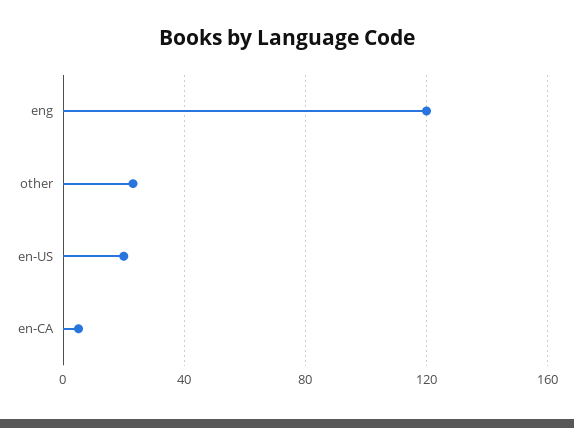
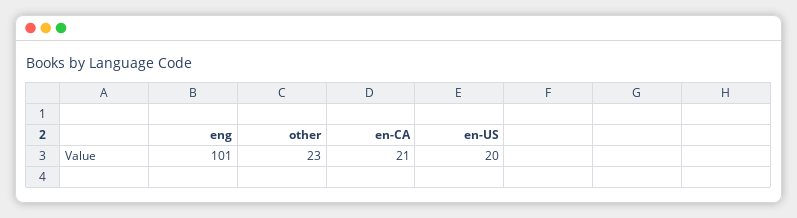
eng: 120 -> 101
en-CA: 5 -> 21

